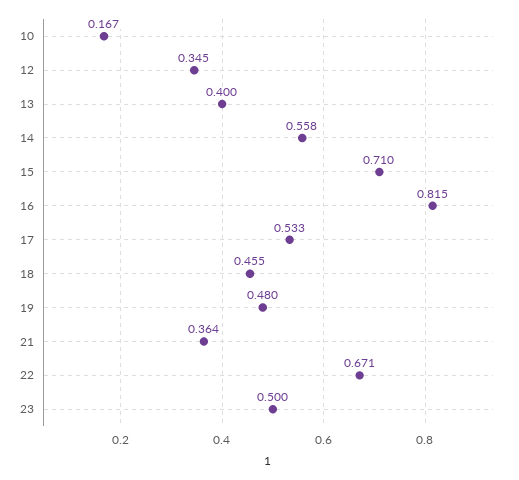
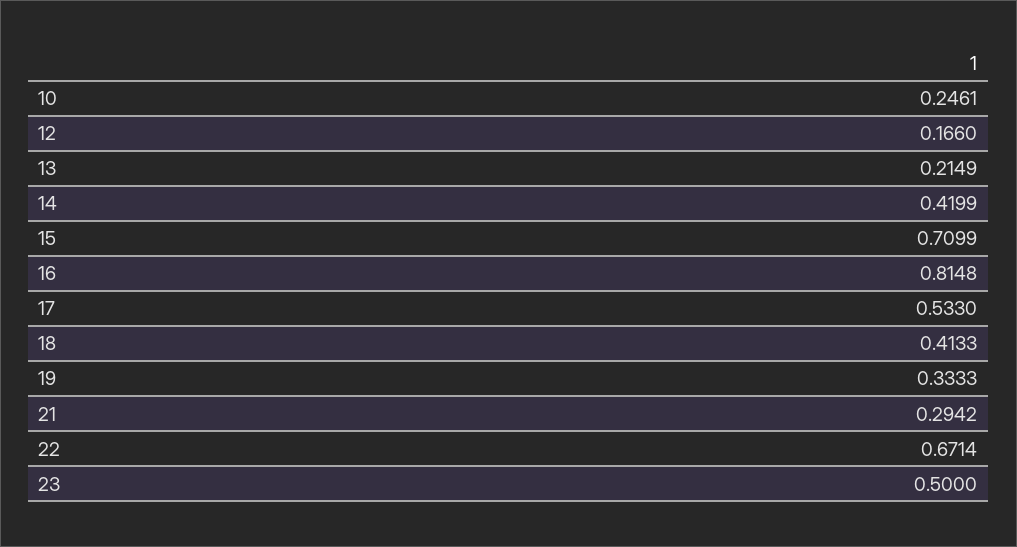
10: 0.167 -> 0.2461
12: 0.345 -> 0.166
13: 0.4 -> 0.2149
14: 0.558 -> 0.4199
18: 0.455 -> 0.4133
19: 0.48 -> 0.3333
21: 0.364 -> 0.2942

